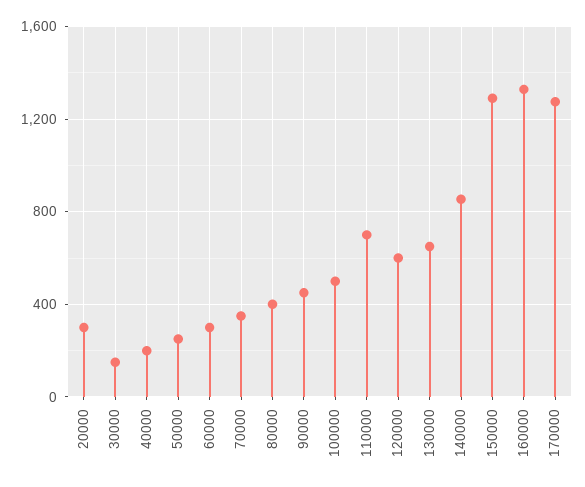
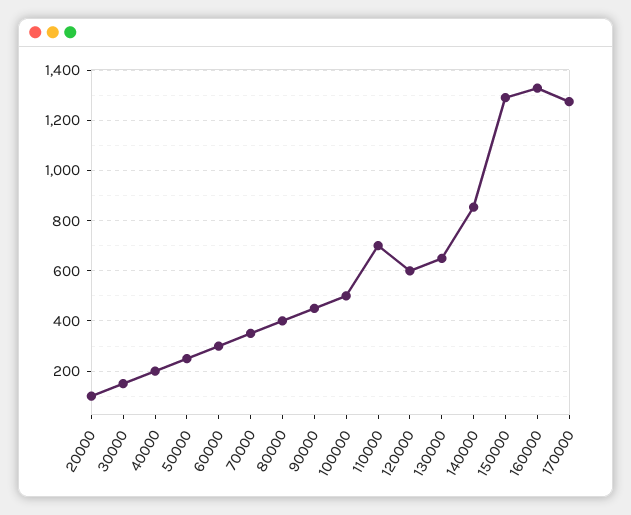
20000: 300 -> 100

